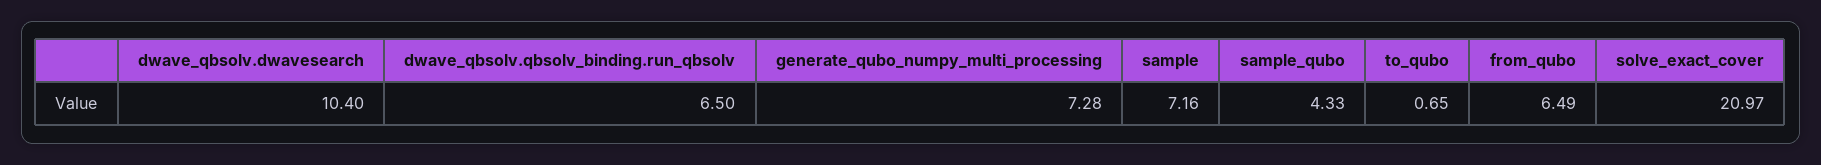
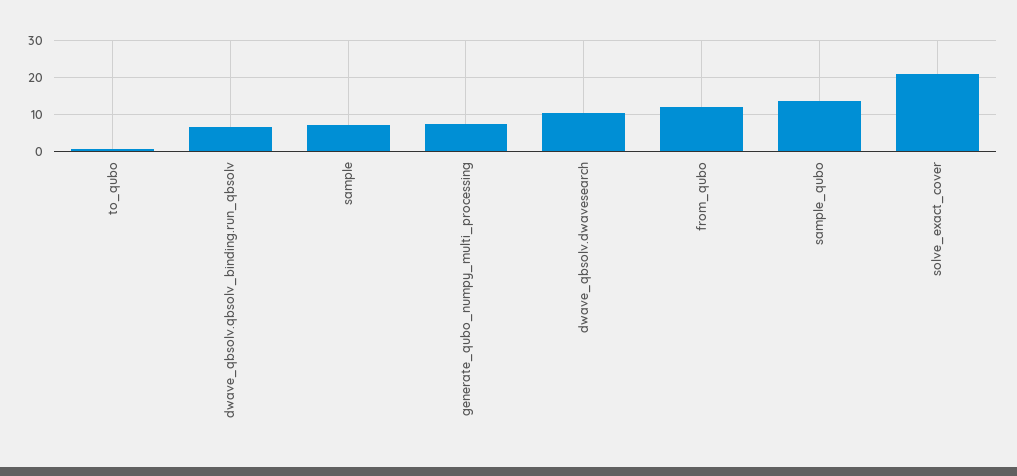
sample_qubo: 4.33 -> 14
from_qubo: 6.49 -> 12

